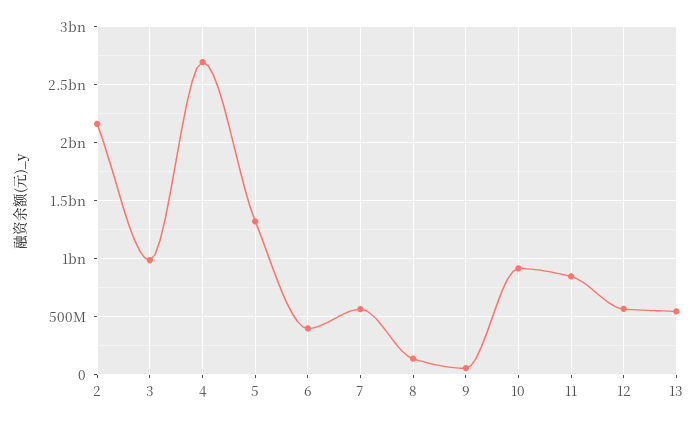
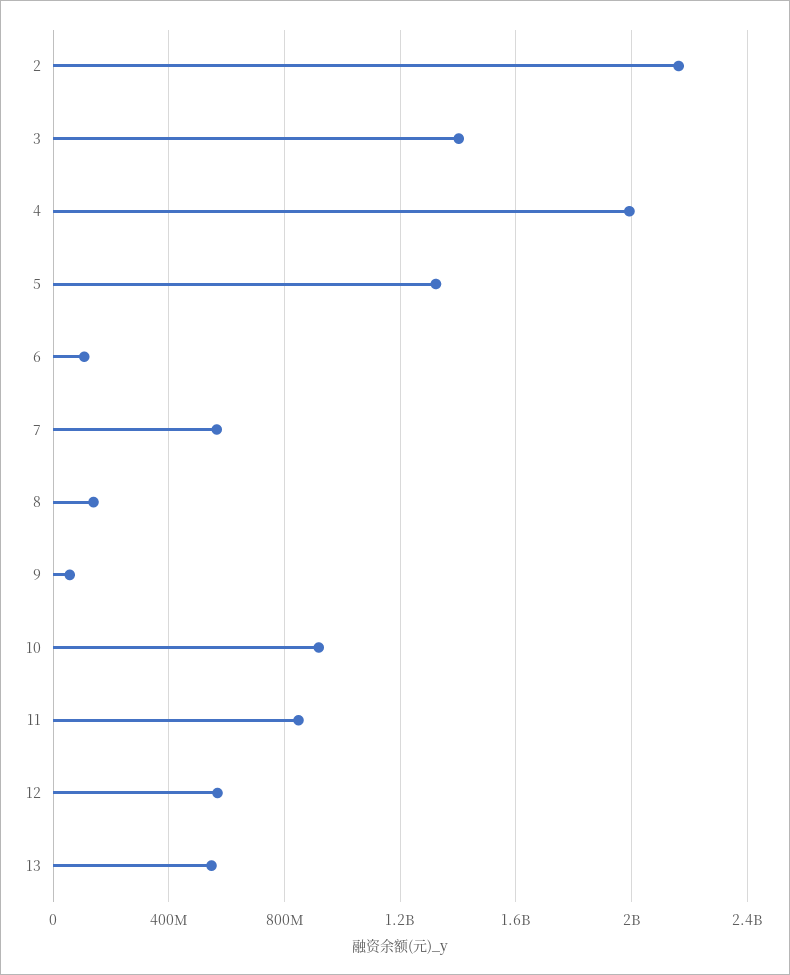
3: 1000000000 -> 1400000000
4: 2700000000 -> 2000000000
6: 400000000 -> 100000000

